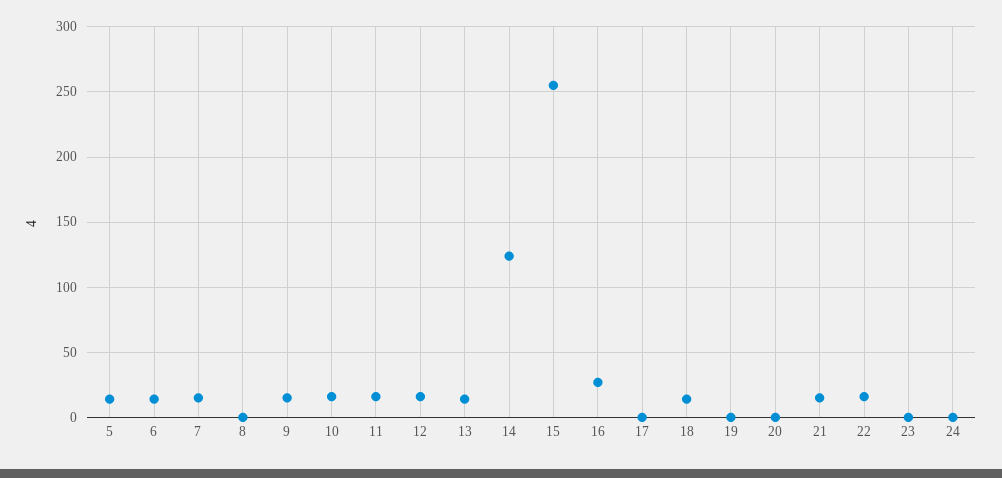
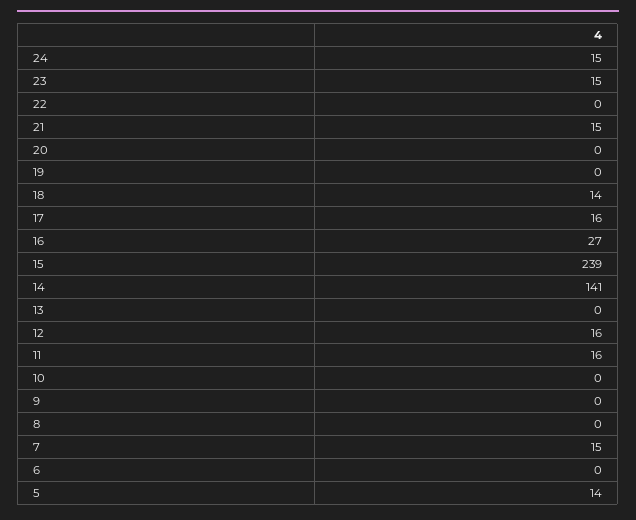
6: 15 -> 0
9: 15 -> 0
10: 15 -> 0
13: 15 -> 0
14: 125 -> 141
15: 255 -> 239
17: 0 -> 16
22: 15 -> 0
23: 0 -> 15
24: 0 -> 15

